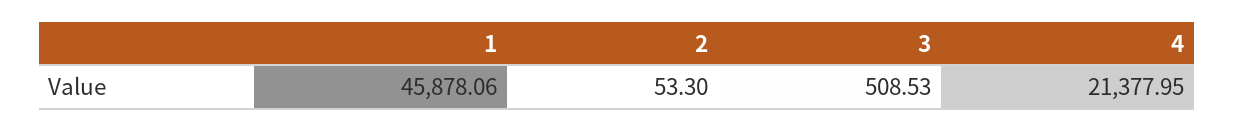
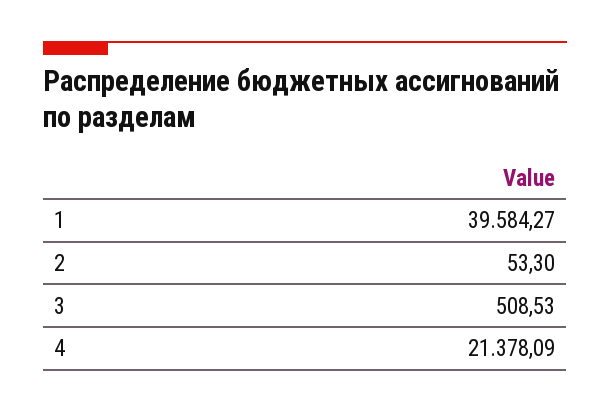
1: 45878.06 -> 39584.27
4: 21377.95 -> 21378.09

